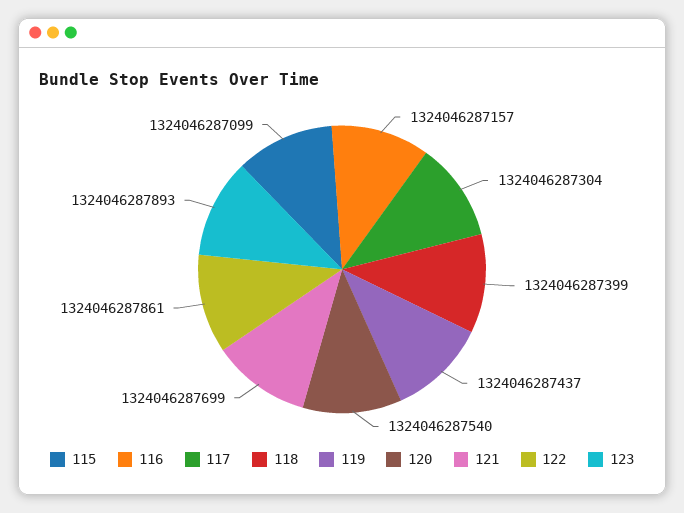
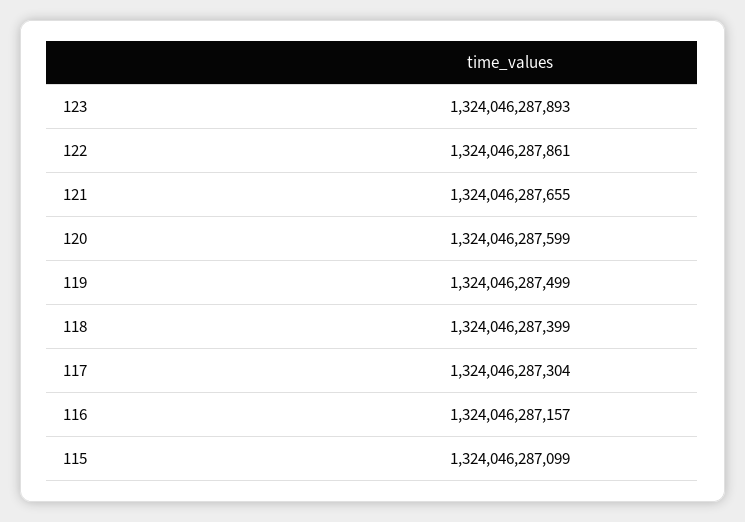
119: 1324046287437 -> 1324046287499
120: 1324046287540 -> 1324046287599
121: 1324046287699 -> 1324046287655

